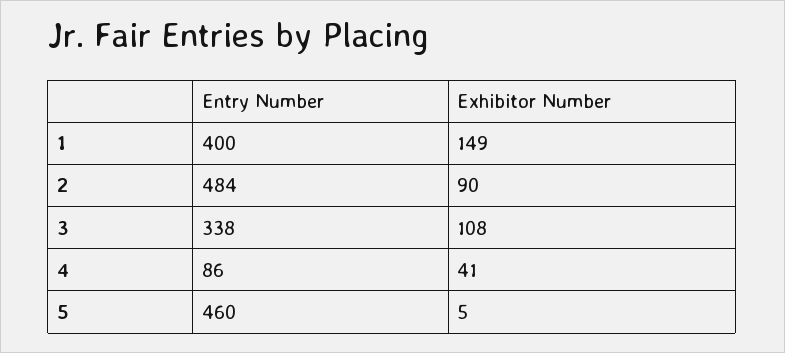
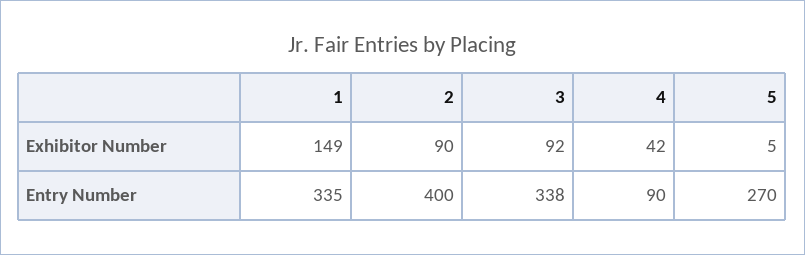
Entry Number, 1: 400 -> 335
Entry Number, 2: 484 -> 400
Exhibitor Number, 3: 108 -> 92
Entry Number, 4: 86 -> 90
Exhibitor Number, 4: 41 -> 42
Entry Number, 5: 460 -> 270

